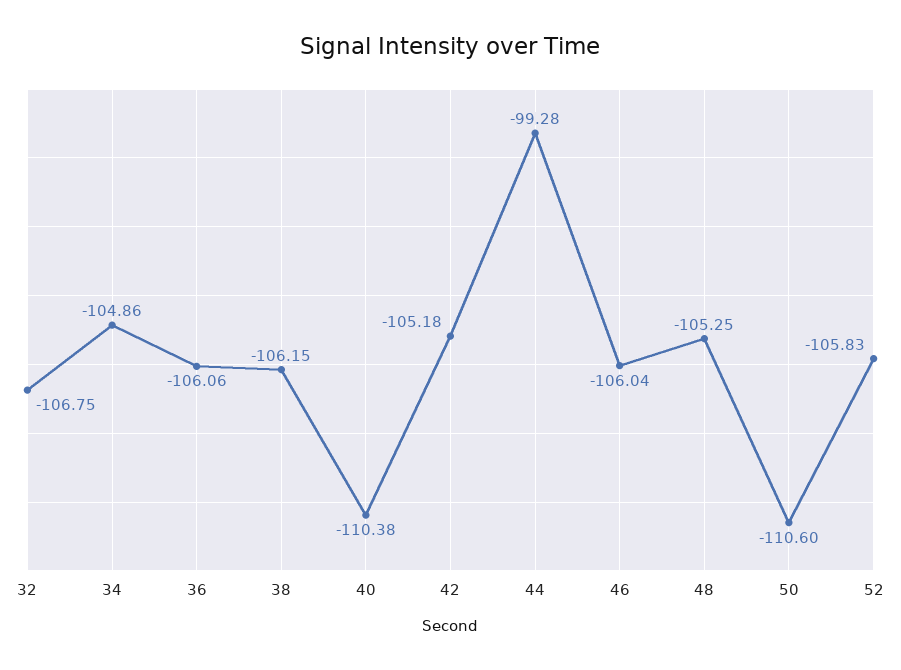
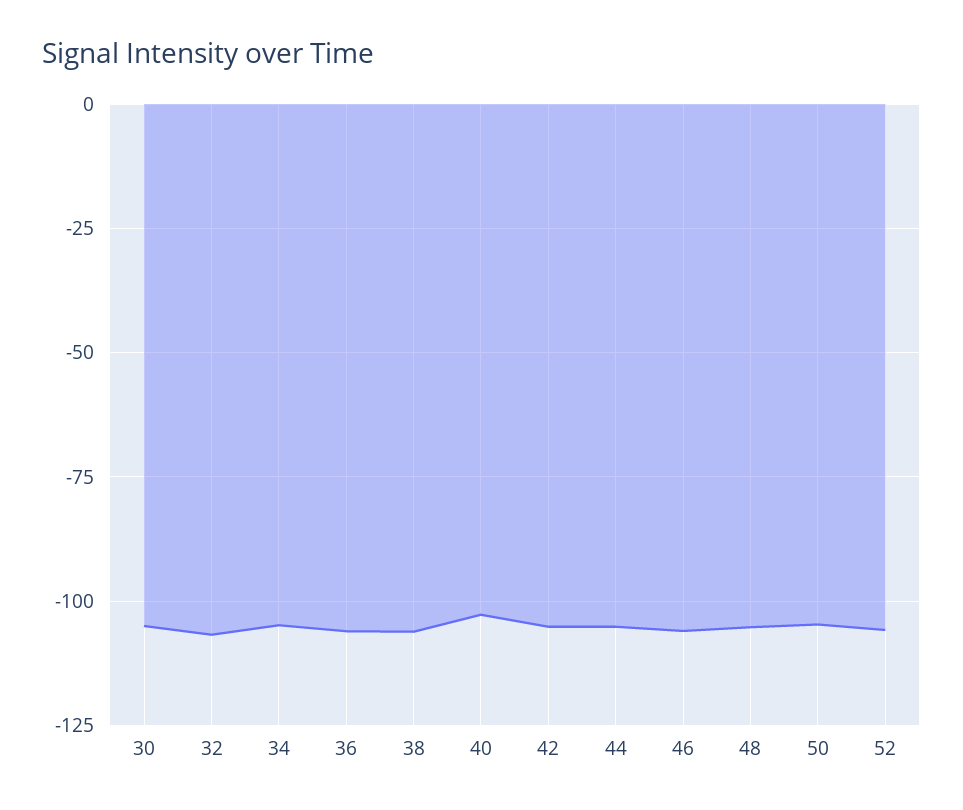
40: -110.38 -> -102.5
44: -99.28 -> -105
50: -110.6 -> -105
30: none -> -105

